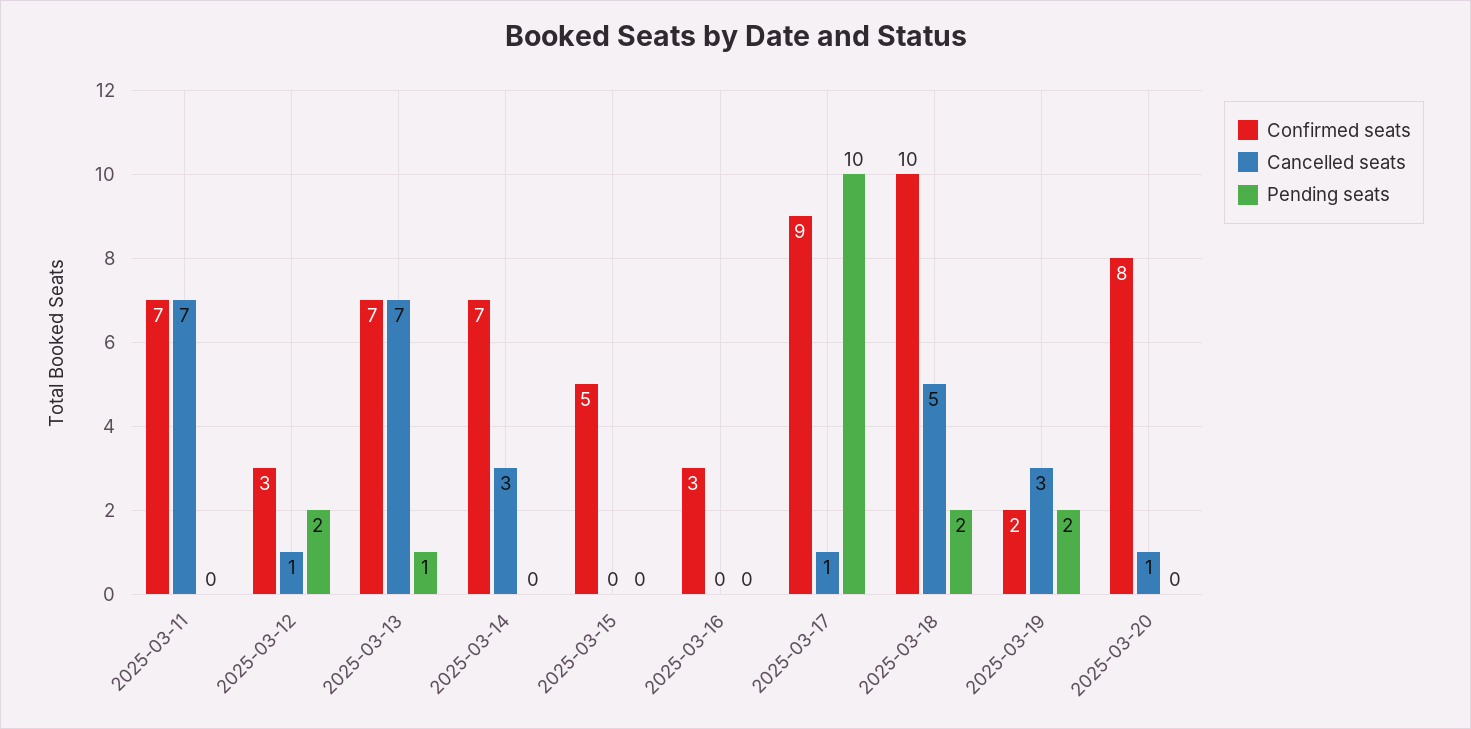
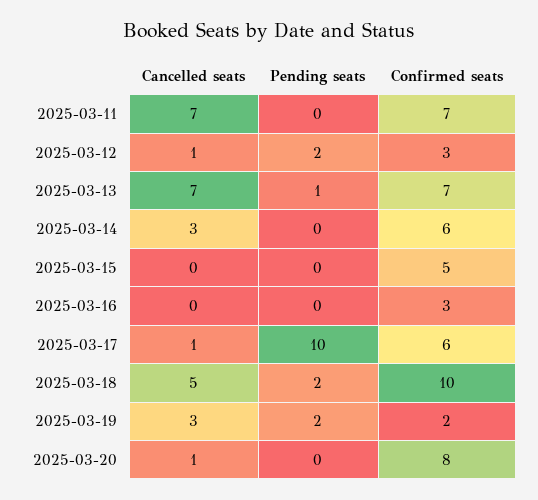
Confirmed seats, 2025-03-14: 7 -> 6
Confirmed seats, 2025-03-17: 9 -> 6

